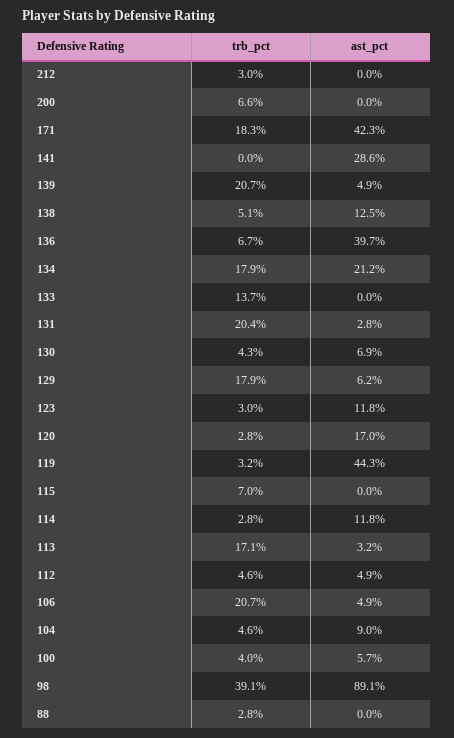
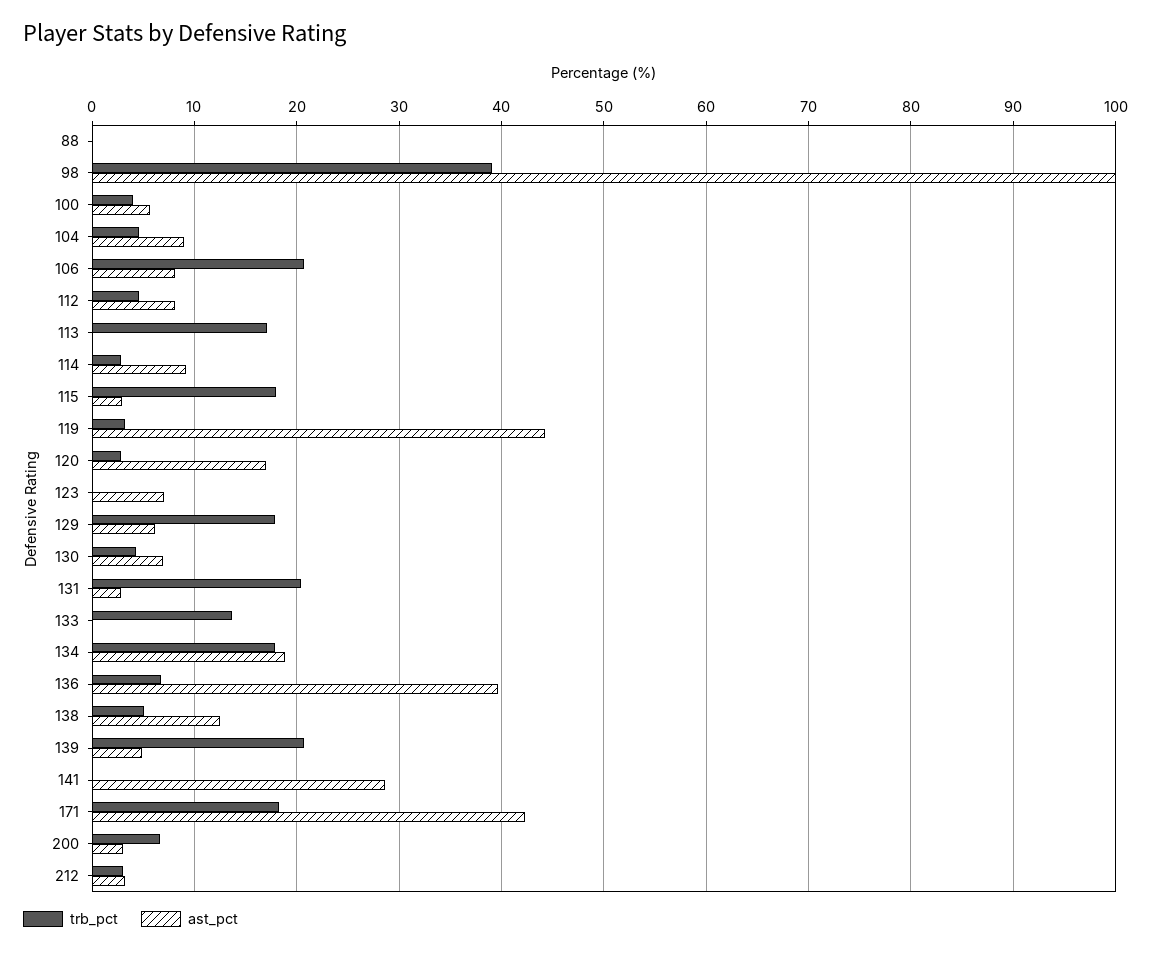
ast_pct, 212: 0 -> 3
ast_pct, 200: 0 -> 3
ast_pct, 134: 21.2 -> 19
trb_pct, 123: 3 -> 0
ast_pct, 123: 11.8 -> 7
trb_pct, 115: 7 -> 18
ast_pct, 115: 0 -> 3
ast_pct, 114: 11.8 -> 9
ast_pct, 113: 3.2 -> 0
ast_pct, 112: 4.9 -> 8
ast_pct, 106: 4.9 -> 8
ast_pct, 98: 89.1 -> 100
trb_pct, 88: 2.8 -> 0

